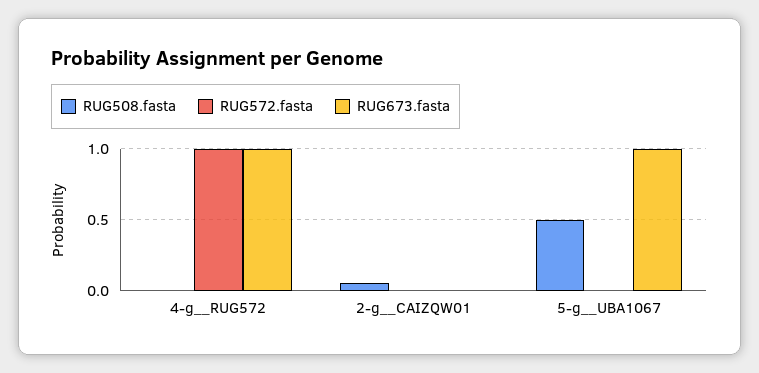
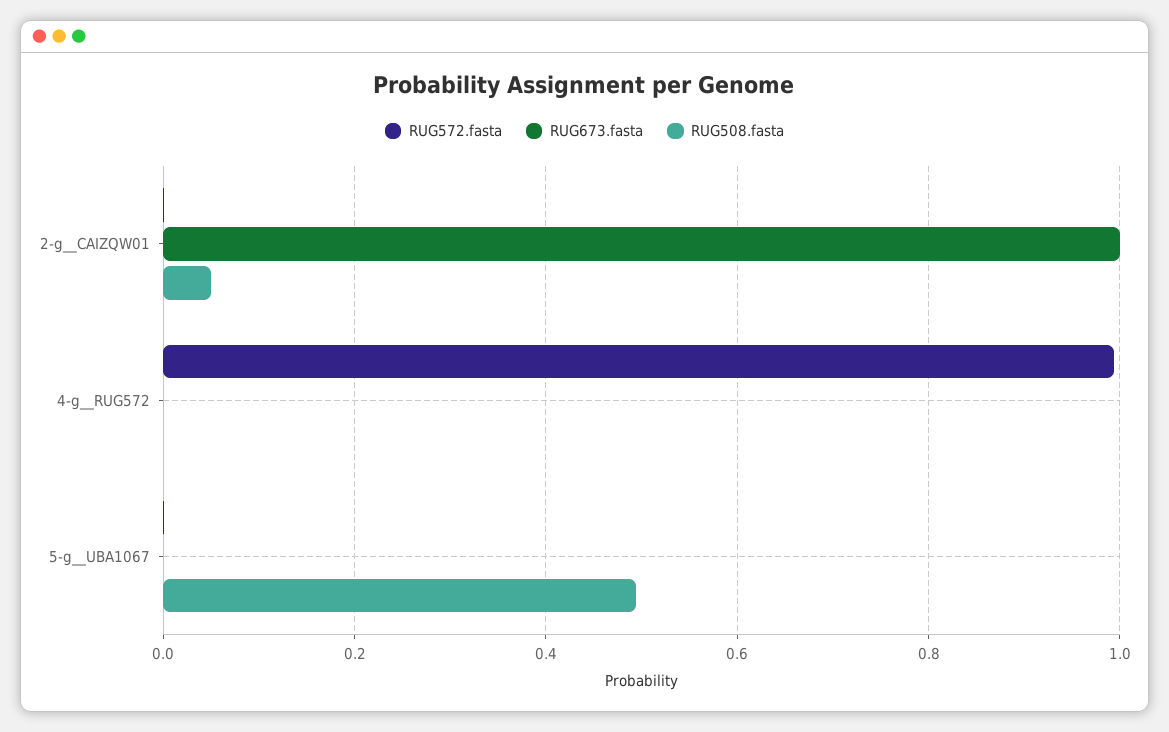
RUG673.fasta, 4-g__RUG572: 1 -> 0
RUG673.fasta, 2-g__CAIZQW01: 0 -> 1
RUG673.fasta, 5-g__UBA1067: 1 -> 0

